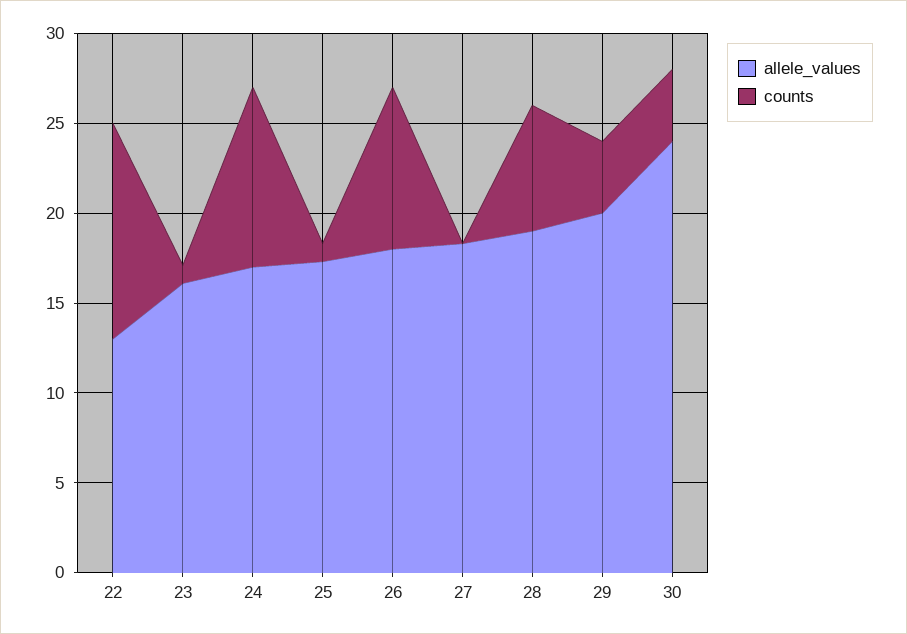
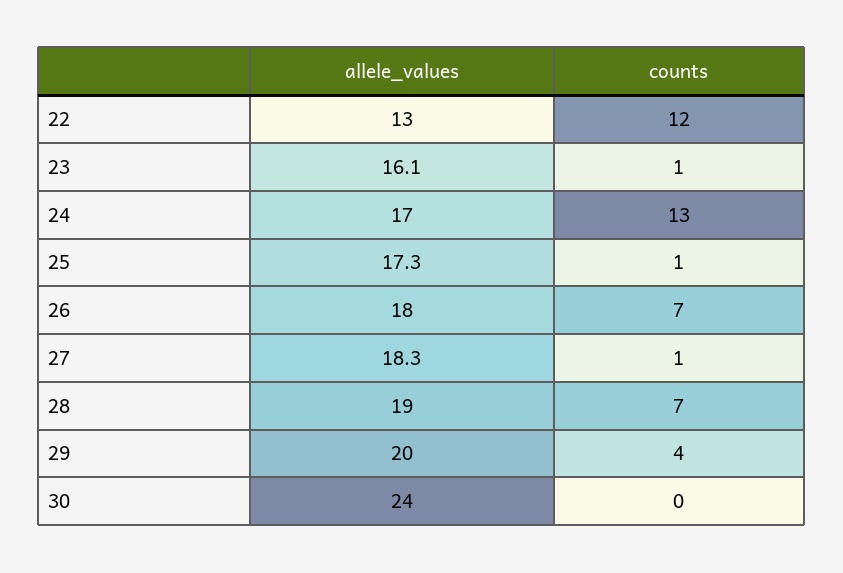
counts, 24: 10 -> 13
counts, 26: 9 -> 7
counts, 27: 0 -> 1
counts, 30: 4 -> 0

